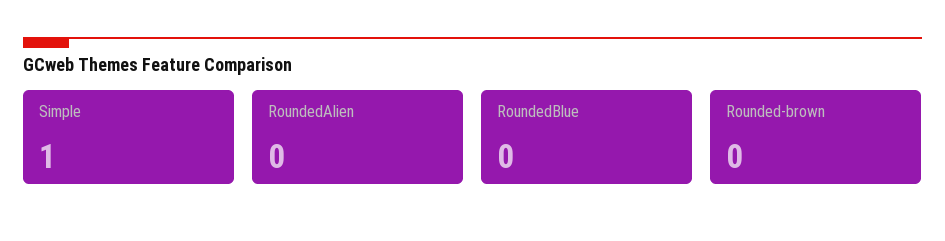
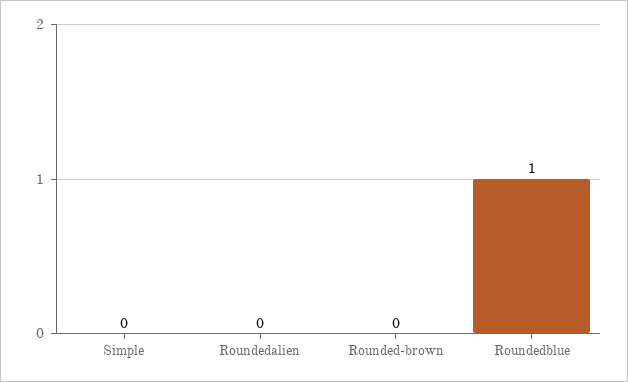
Simple: 1 -> 0
RoundedBlue: 0 -> 1

